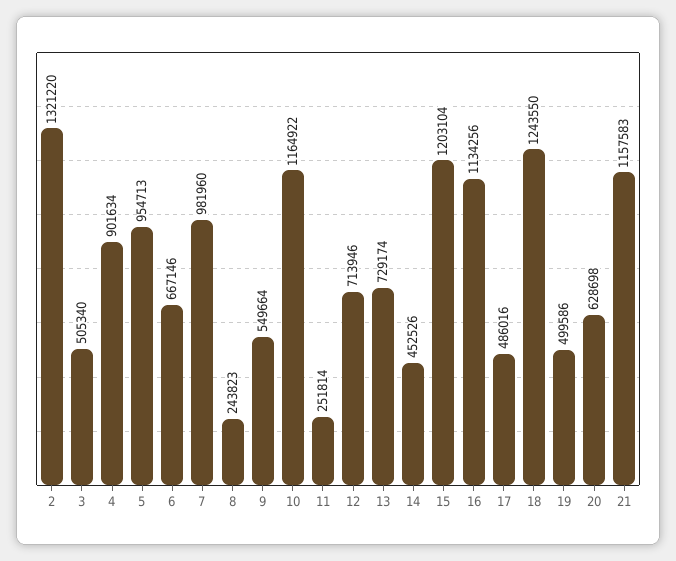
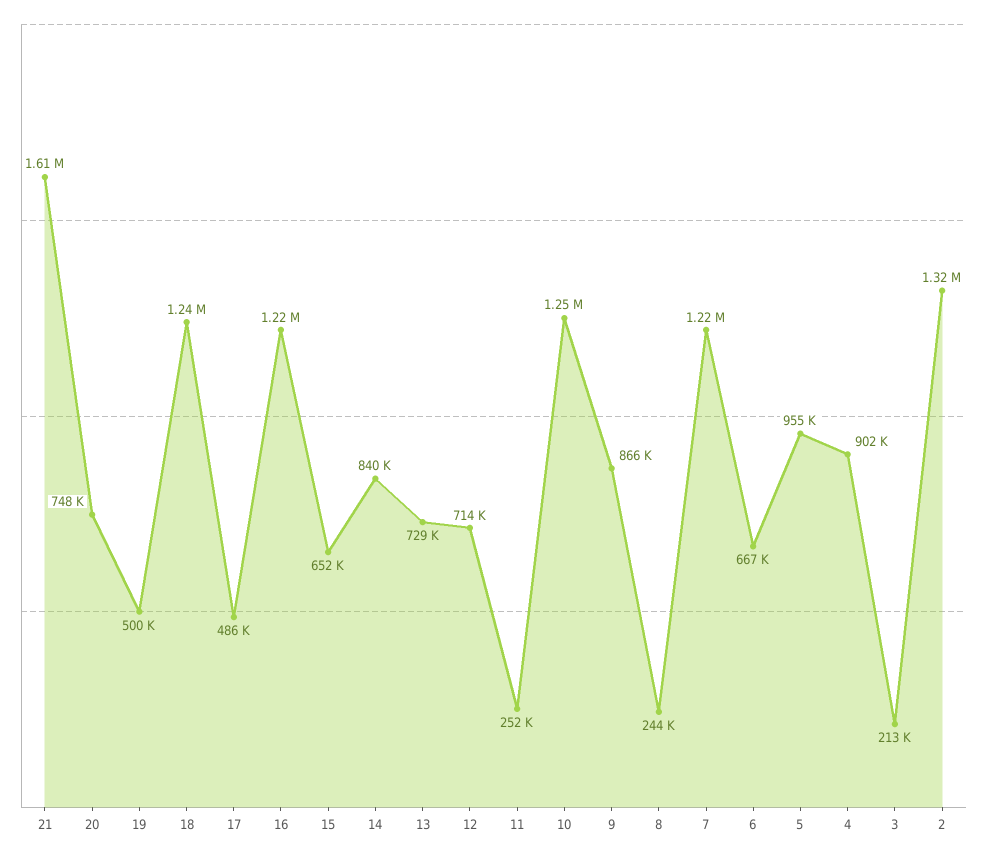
3: 505340 -> 213000
7: 981960 -> 1220000
9: 549664 -> 866000
10: 1164922 -> 1250000
14: 452526 -> 840000
15: 1203104 -> 652000
16: 1134256 -> 1220000
20: 628698 -> 748000
21: 1157583 -> 1610000

